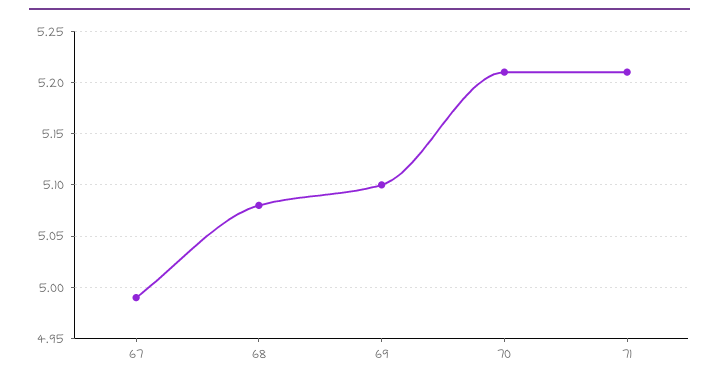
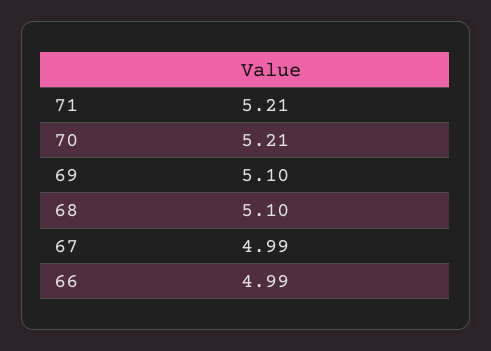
68: 5.08 -> 5.1
66: none -> 4.99

